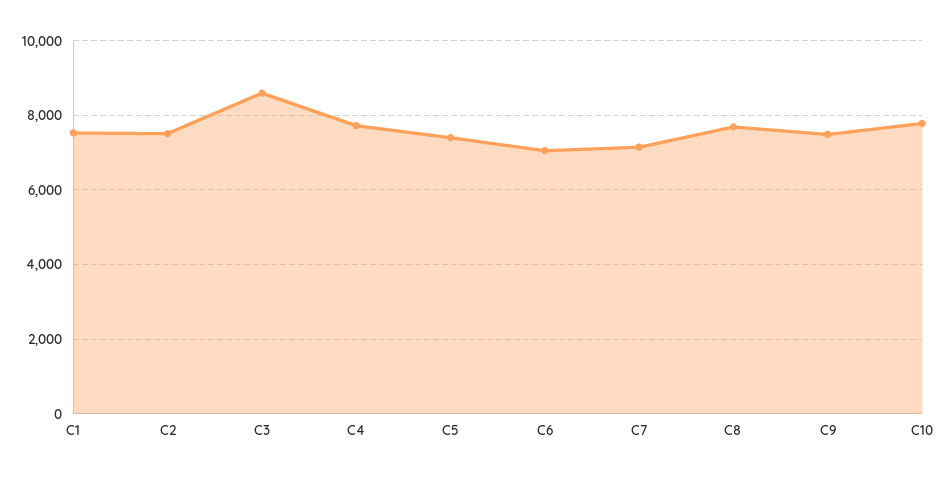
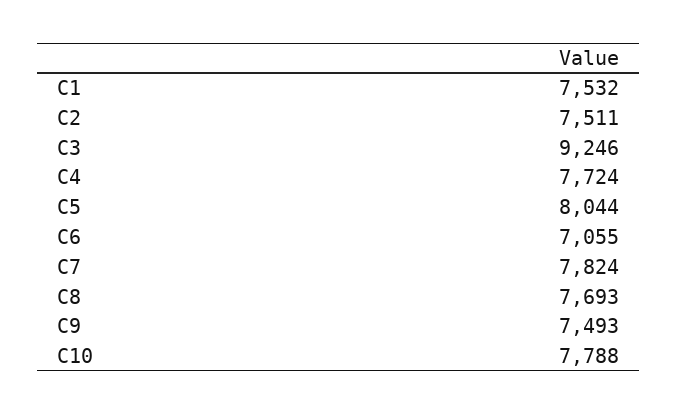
C3: 8600 -> 9246
C5: 7400 -> 8044
C7: 7200 -> 7824

